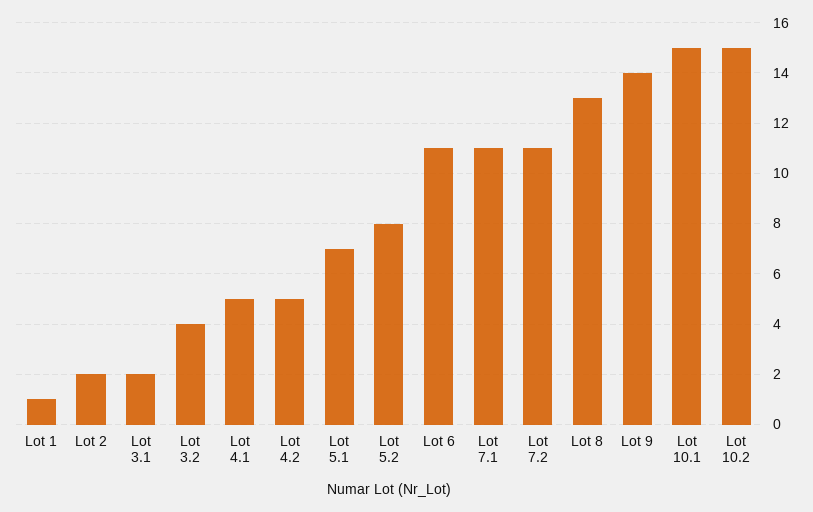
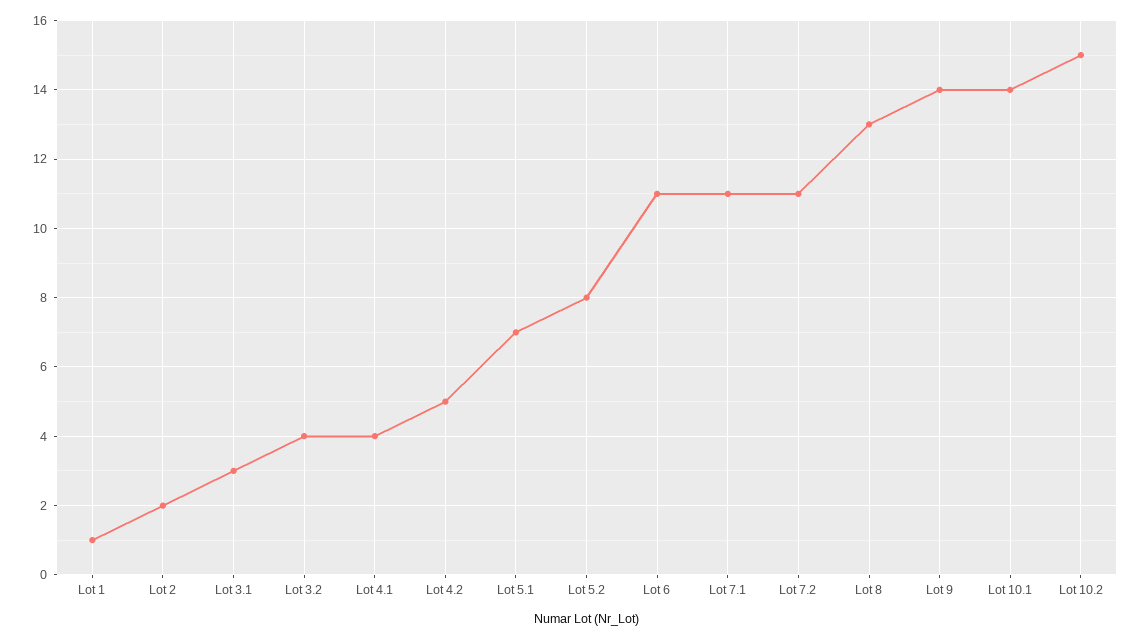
Lot 3.1: 2 -> 3
Lot 4.1: 5 -> 4
Lot 10.1: 15 -> 14

